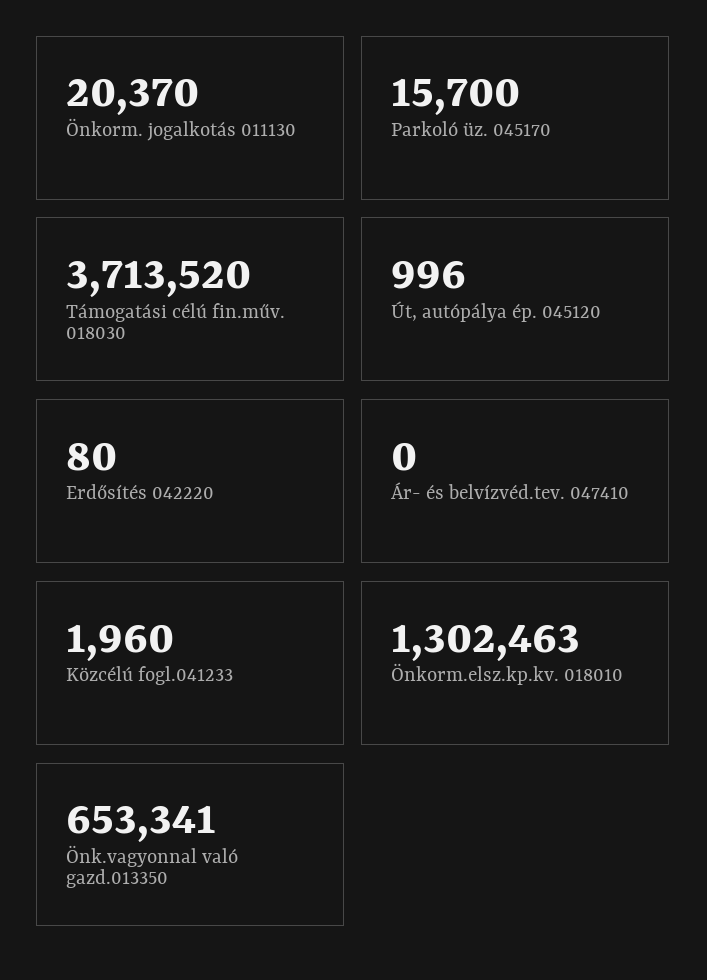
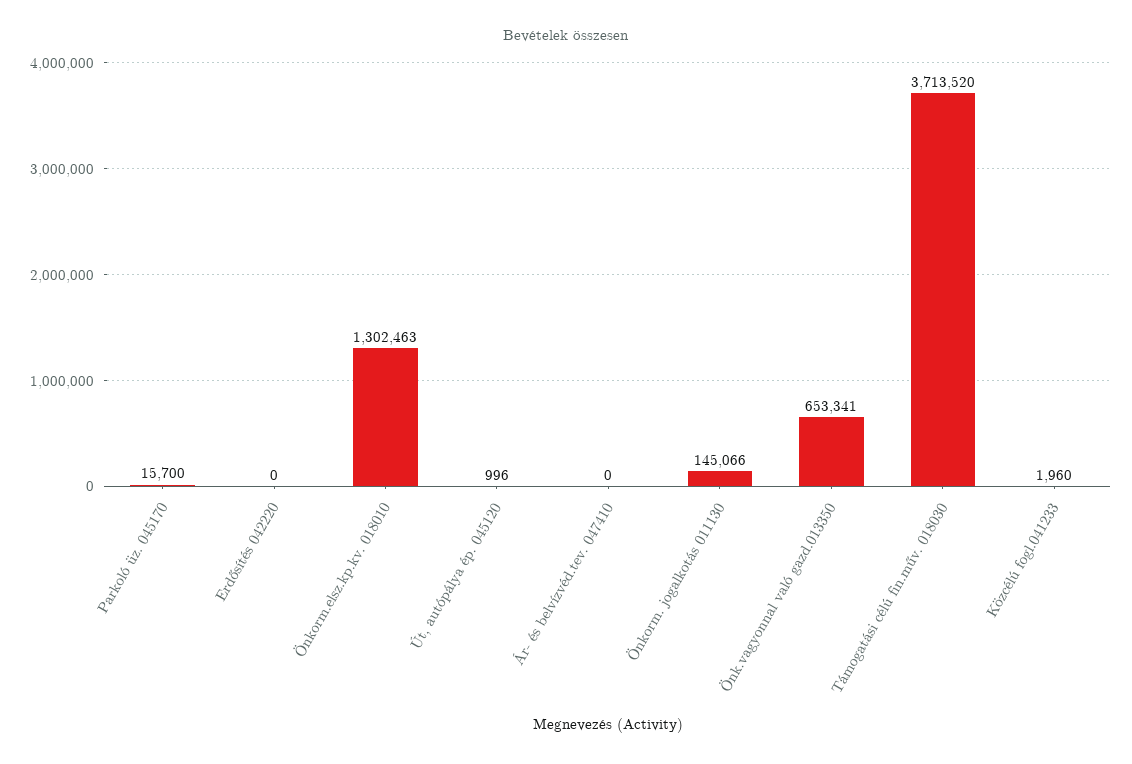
Önkorm. jogalkotás 011130: 20370 -> 145066
Erdősítés 042220: 80 -> 0

